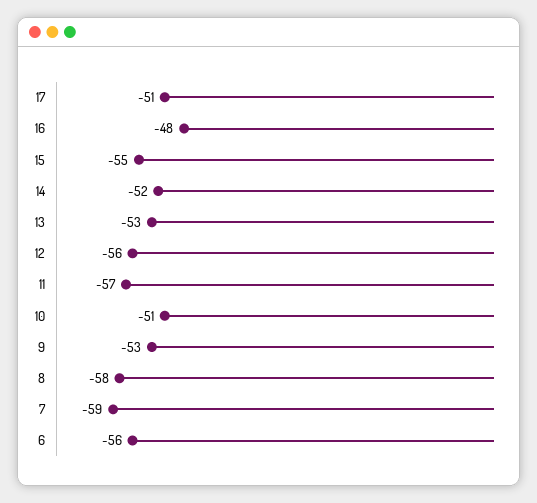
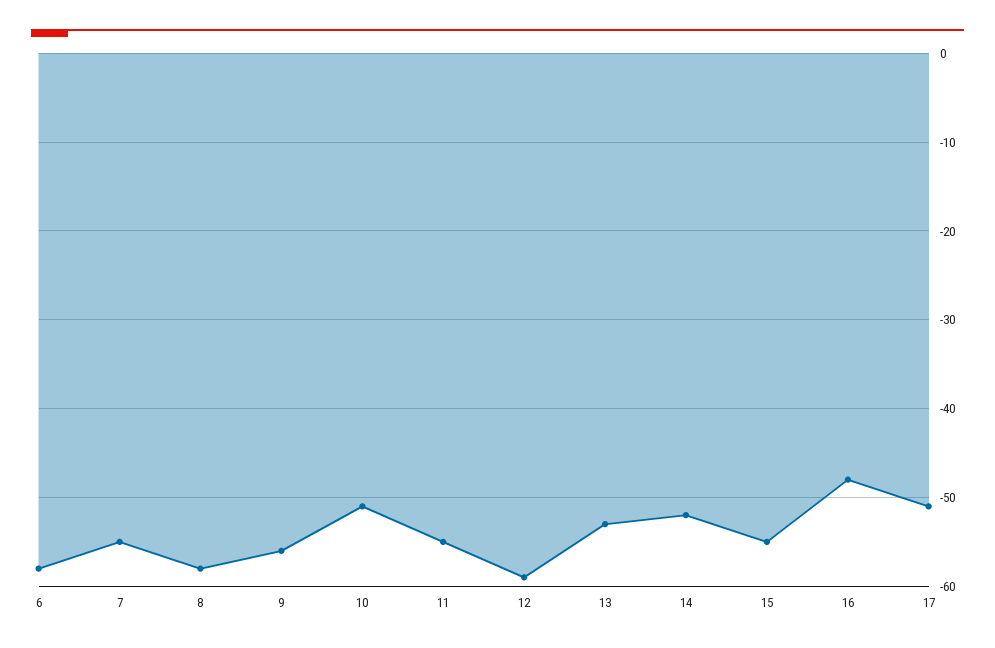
12: -56 -> -59
11: -57 -> -55
9: -53 -> -56
7: -59 -> -55
6: -56 -> -58

